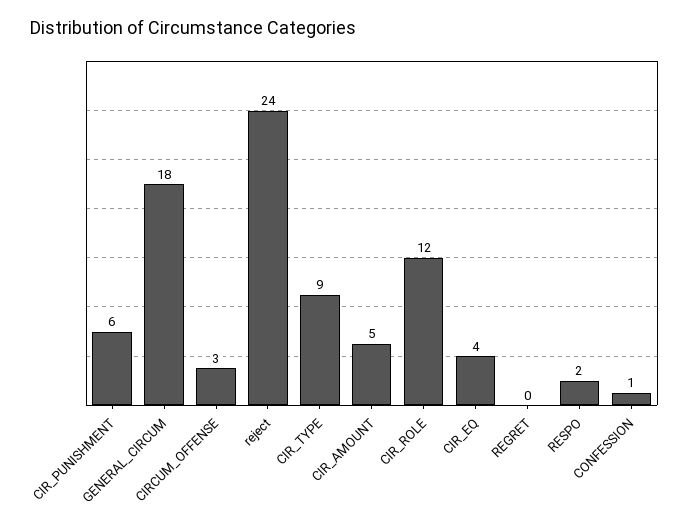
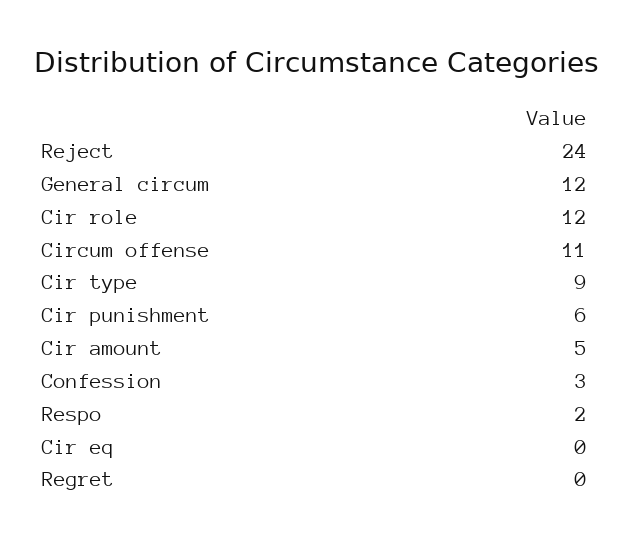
GENERAL_CIRCUM: 18 -> 12
CIRCUM_OFFENSE: 3 -> 11
CIR_EQ: 4 -> 0
CONFESSION: 1 -> 3

